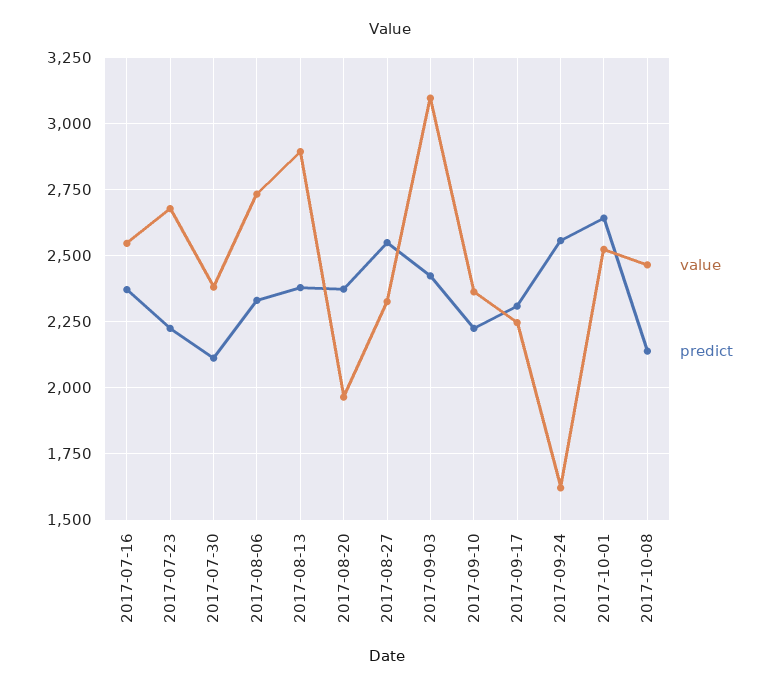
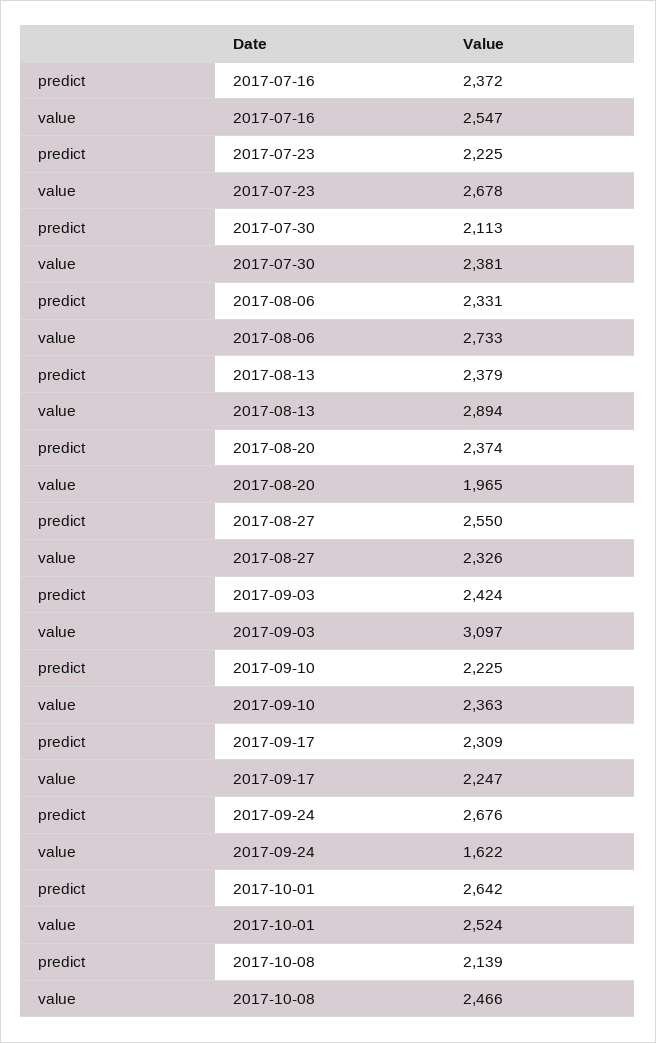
predict, 2017-09-24: 2550 -> 2676

